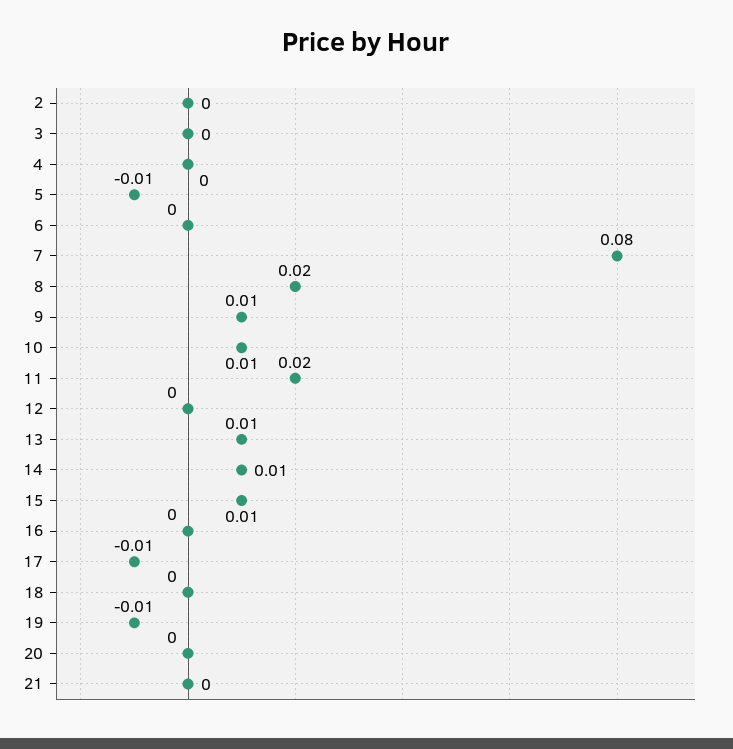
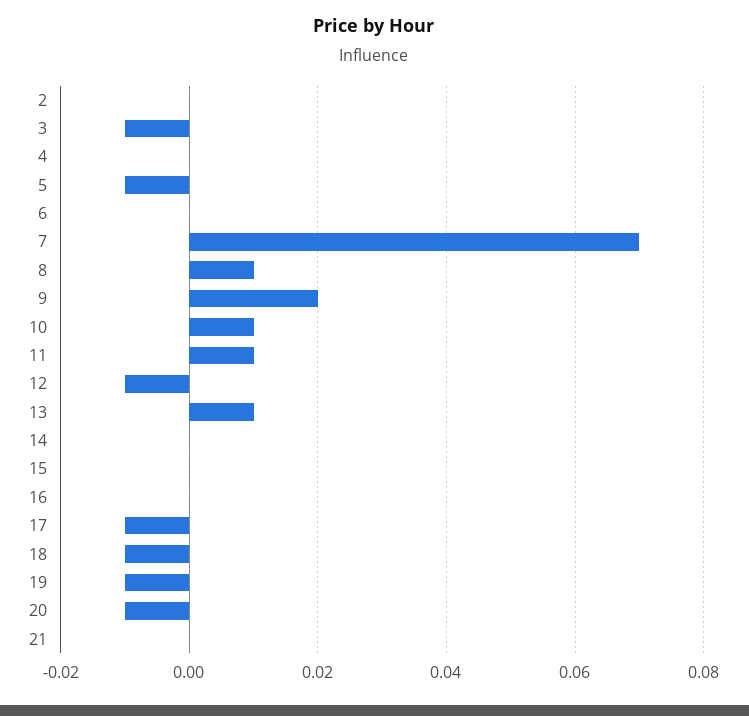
3: 0 -> -0.01
7: 0.08 -> 0.07
8: 0.02 -> 0.01
9: 0.01 -> 0.02
11: 0.02 -> 0.01
12: 0 -> -0.01
14: 0.01 -> 0
15: 0.01 -> 0
18: 0 -> -0.01
20: 0 -> -0.01

